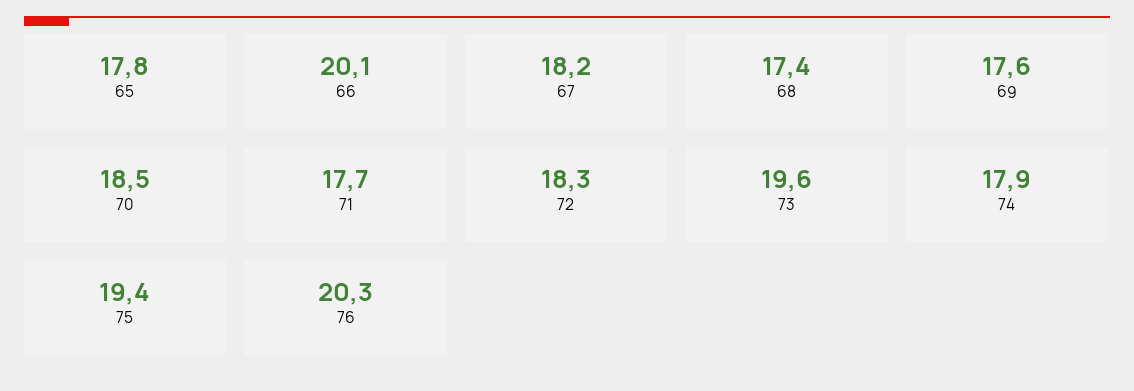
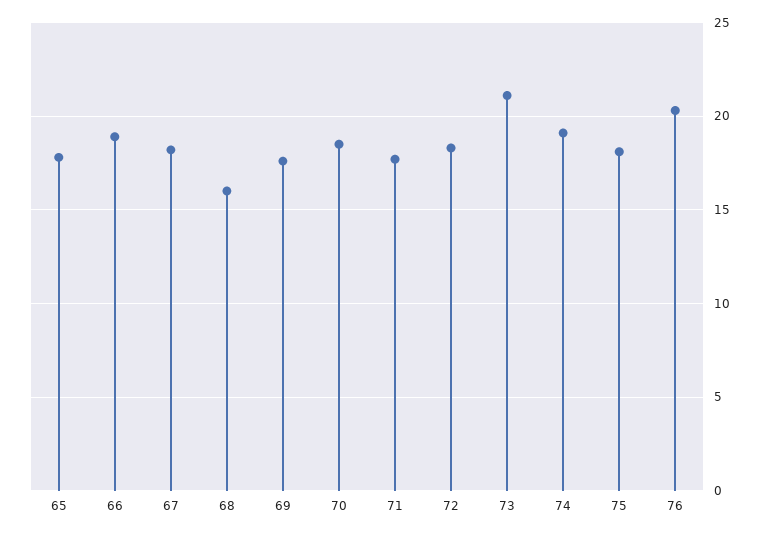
66: 20.1 -> 19
68: 17.4 -> 16
73: 19.6 -> 21
74: 17.9 -> 19
75: 19.4 -> 18

